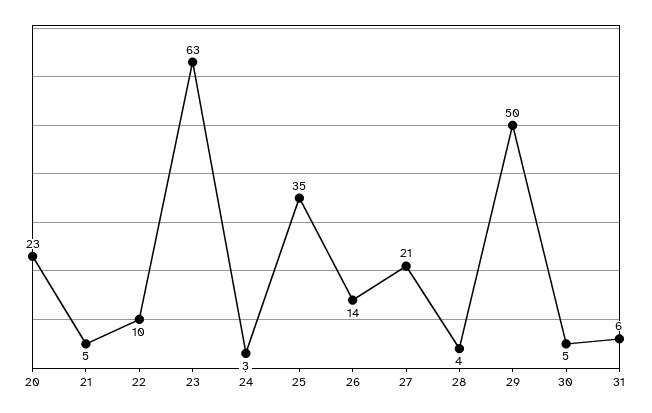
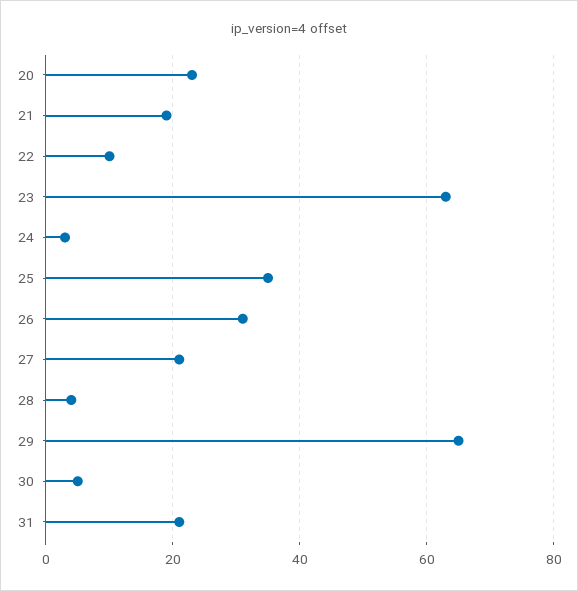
21: 5 -> 20
26: 14 -> 30
29: 50 -> 65
31: 6 -> 20

